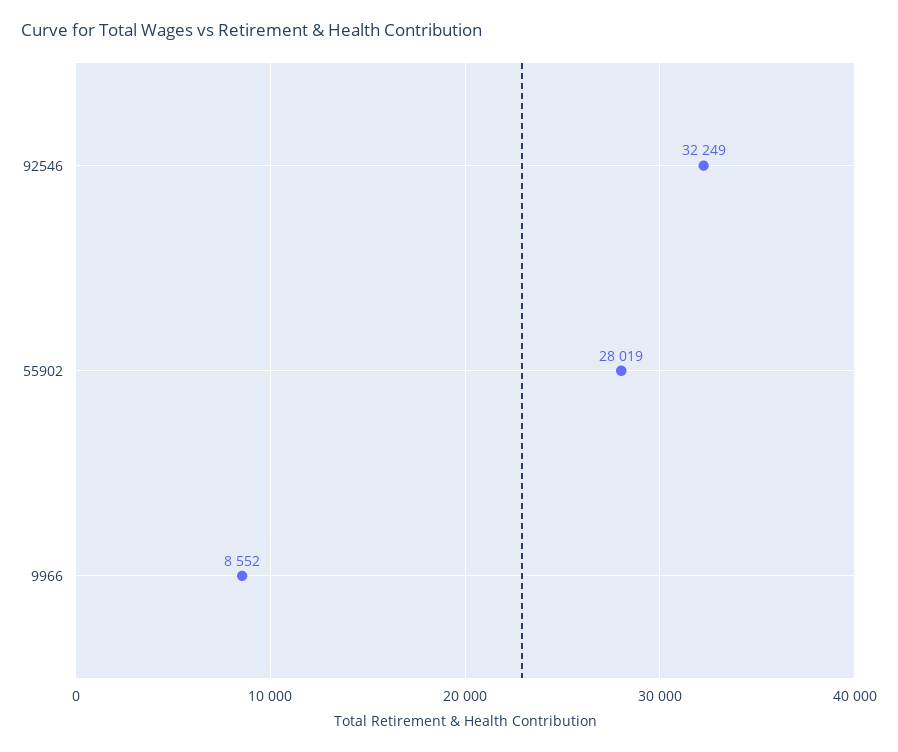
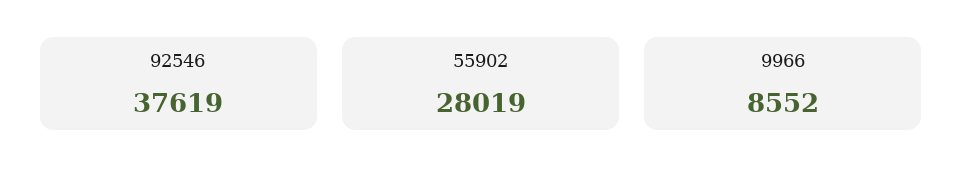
92546: 32249 -> 37619

